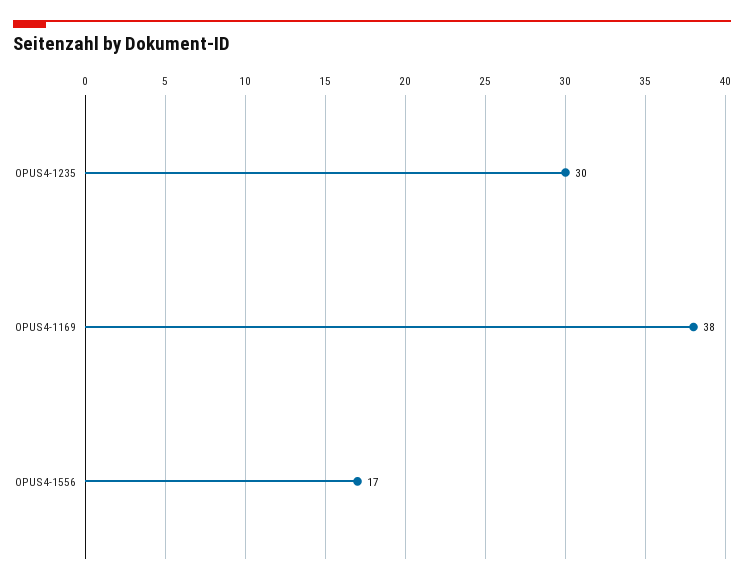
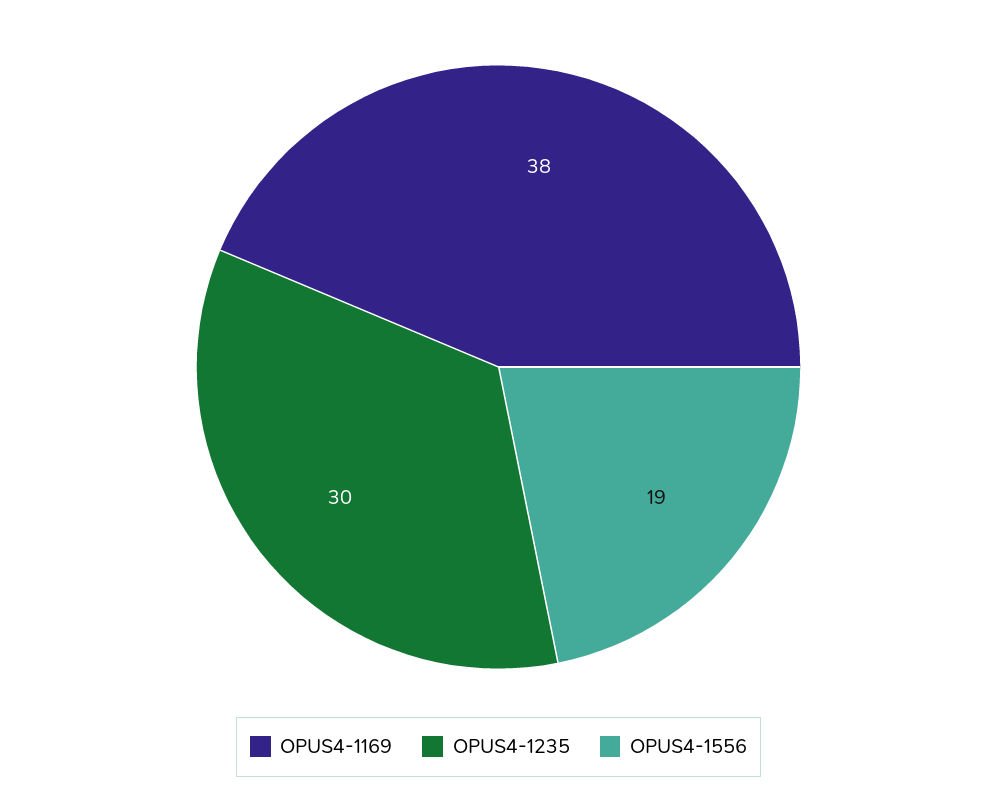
OPUS4-1556: 17 -> 19

